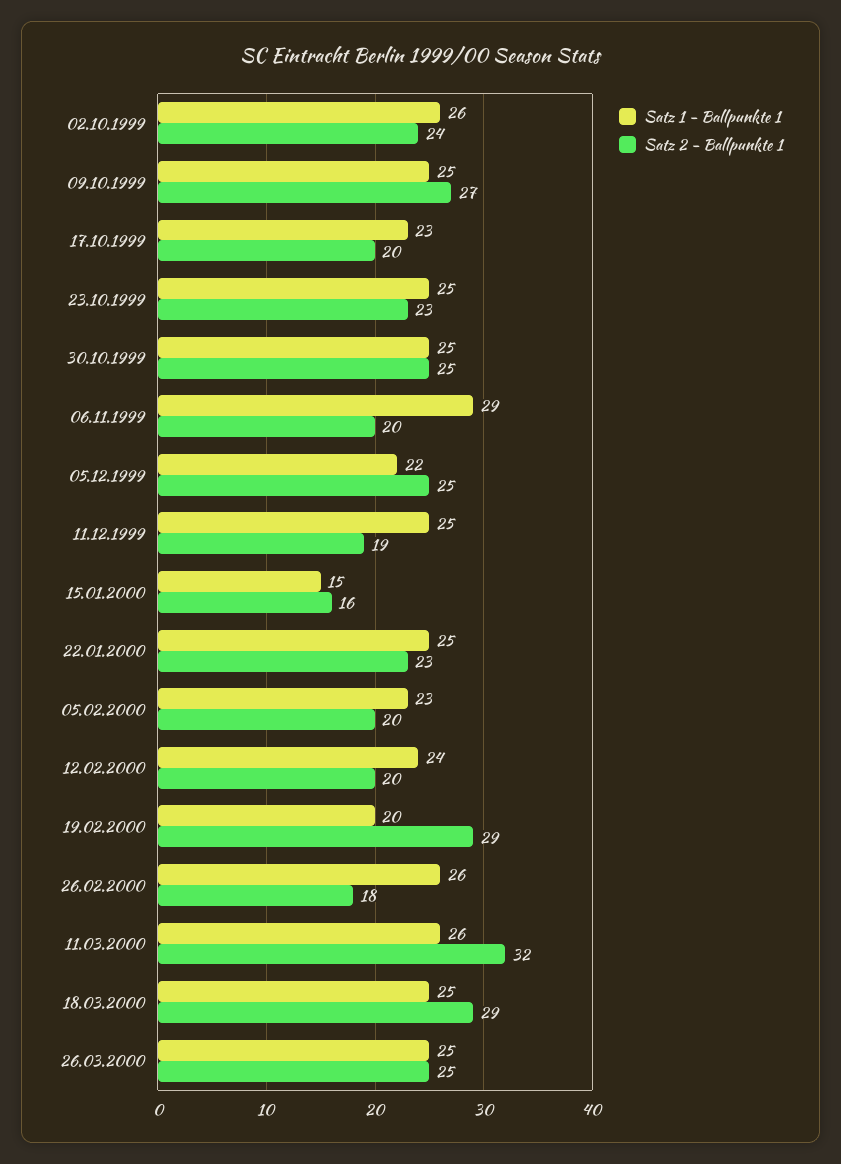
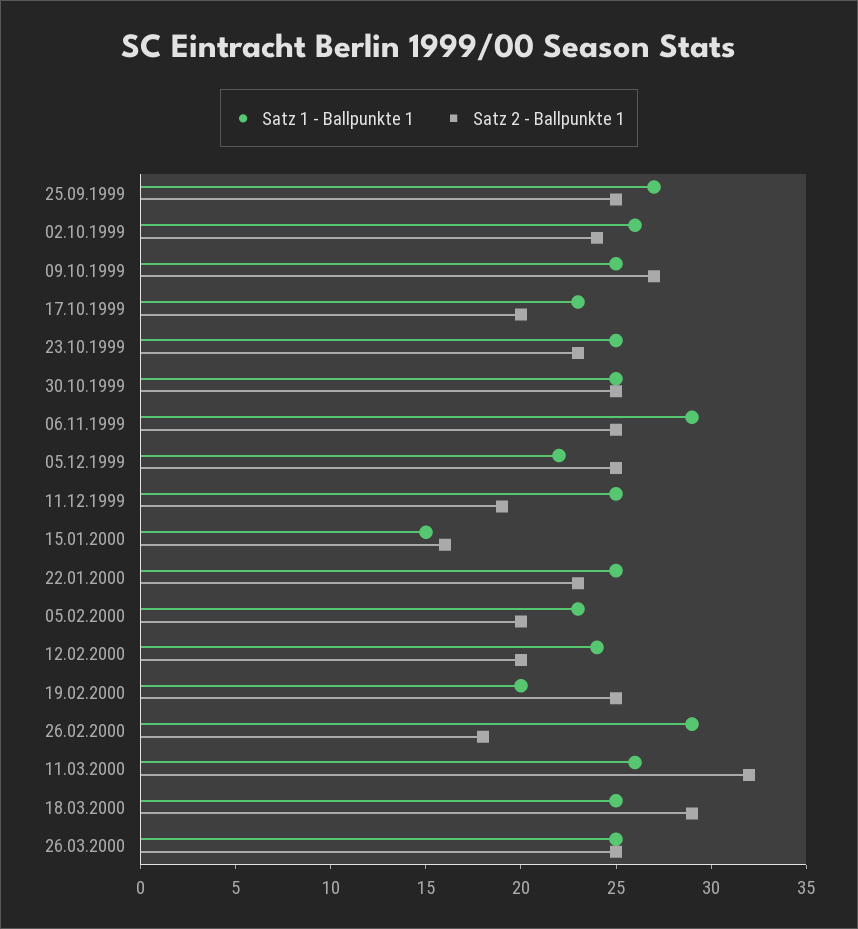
Satz 2 - Ballpunkte 1, 06.11.1999: 20 -> 25
Satz 2 - Ballpunkte 1, 19.02.2000: 29 -> 25
Satz 1 - Ballpunkte 1, 26.02.2000: 26 -> 29
Satz 1 - Ballpunkte 1, 25.09.1999: none -> 27
Satz 2 - Ballpunkte 1, 25.09.1999: none -> 25

